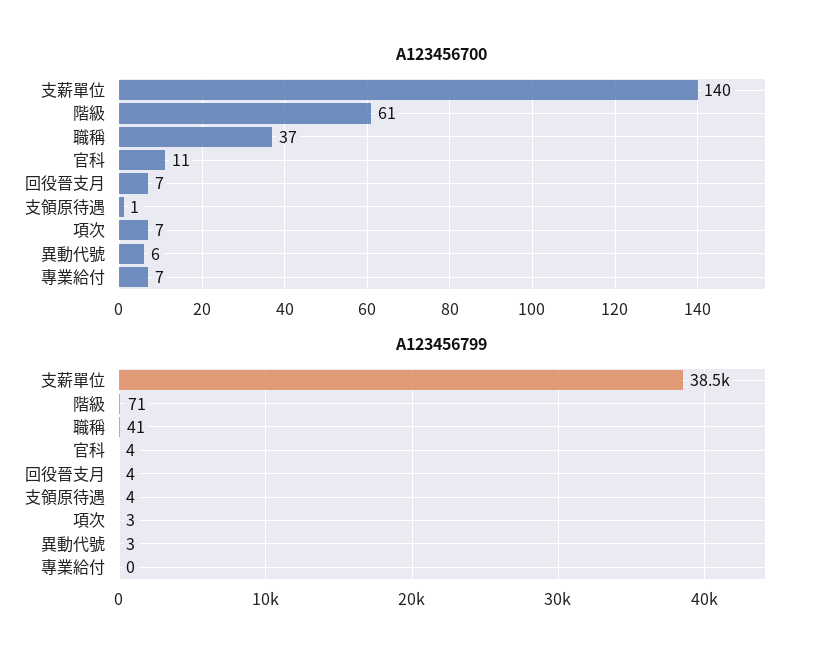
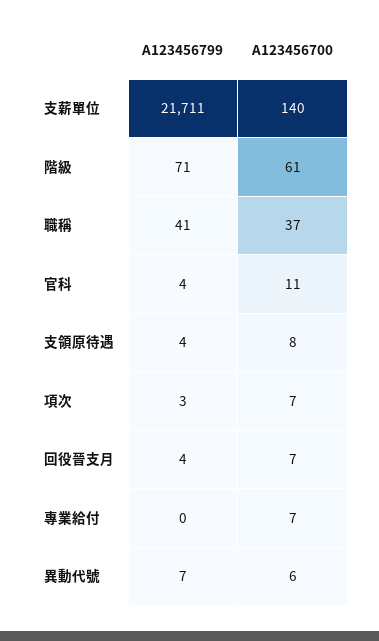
A123456700, 支領原待遇: 1 -> 8
A123456799, 支薪單位: 38500 -> 21711
A123456799, 異動代號: 3 -> 7

